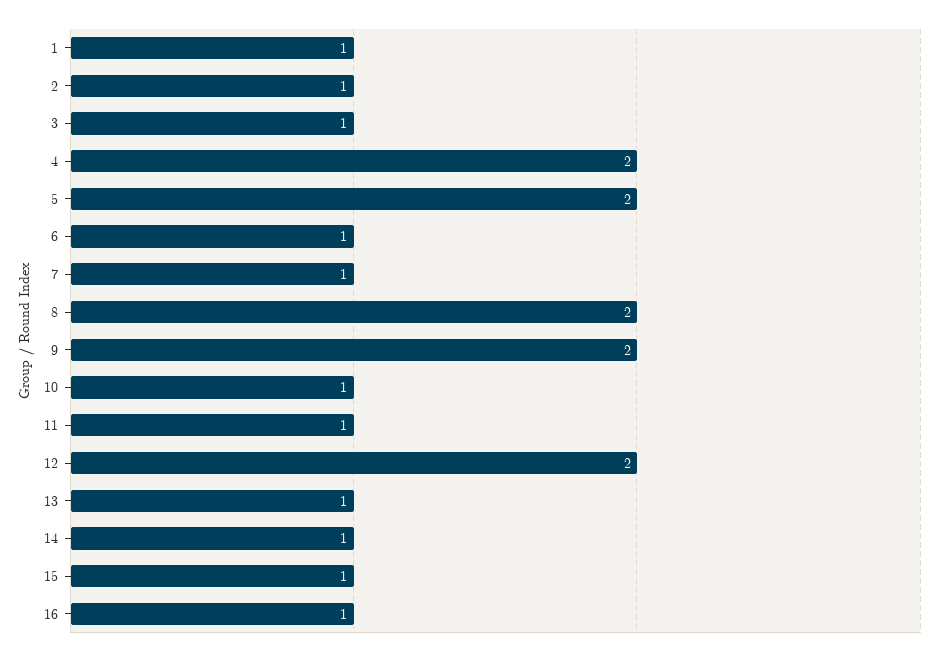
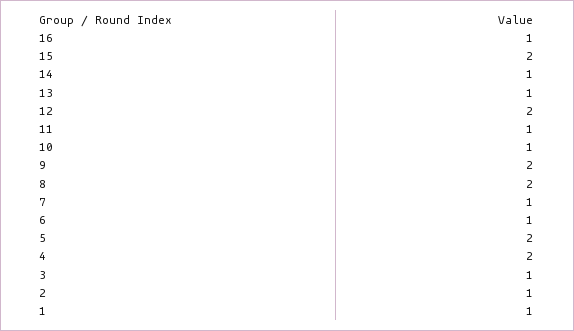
15: 1 -> 2

